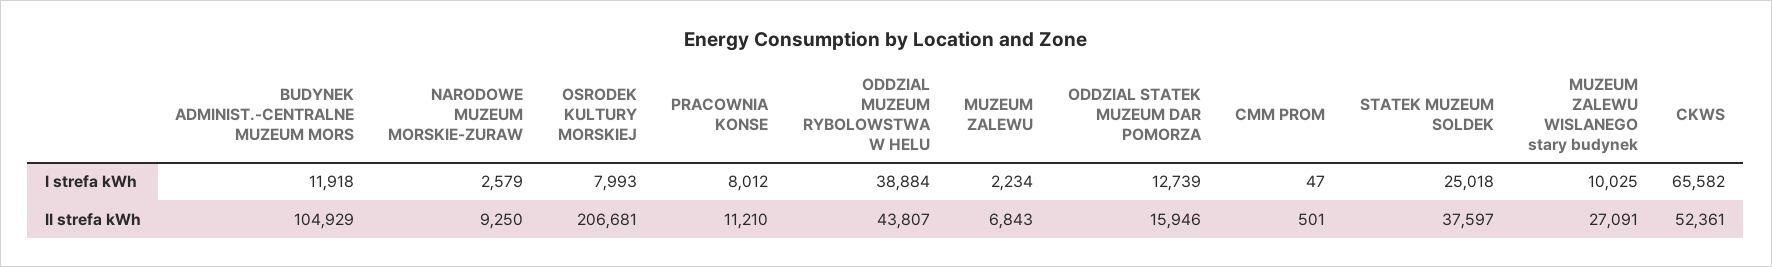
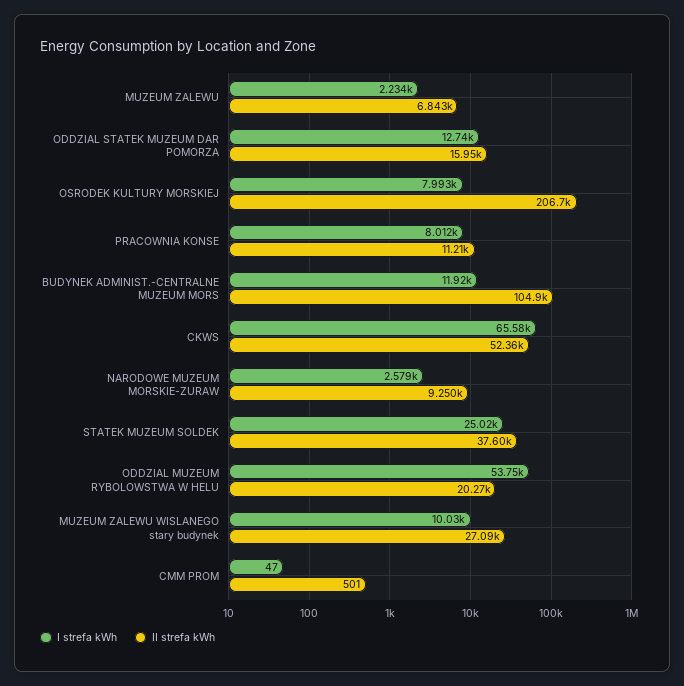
I strefa kWh, ODDZIAL MUZEUM RYBOLOWSTWA W HELU: 38884 -> 53750
II strefa kWh, ODDZIAL MUZEUM RYBOLOWSTWA W HELU: 43807 -> 20270

